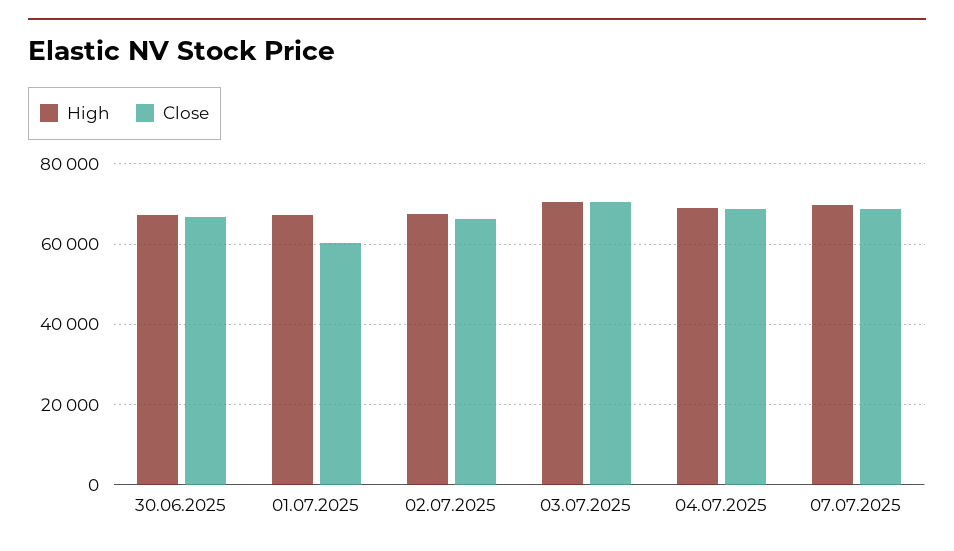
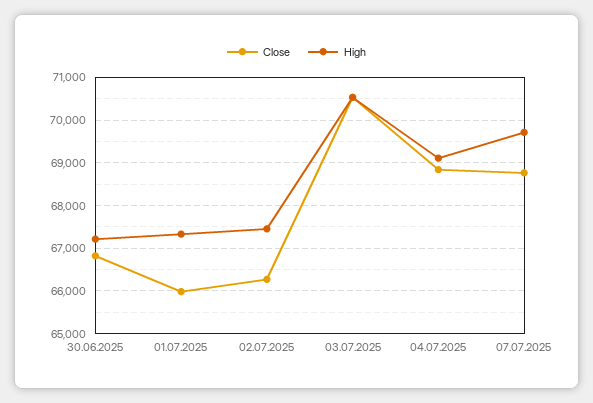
Close, 01.07.2025: 60000 -> 66000

